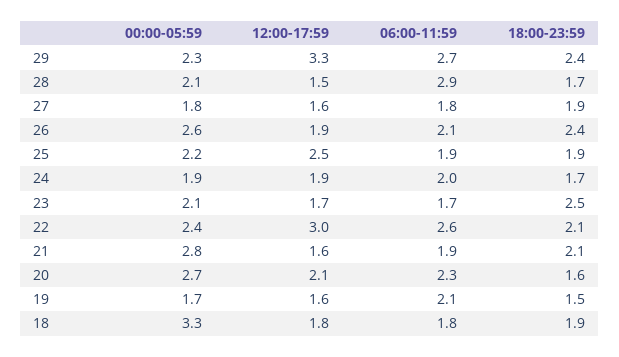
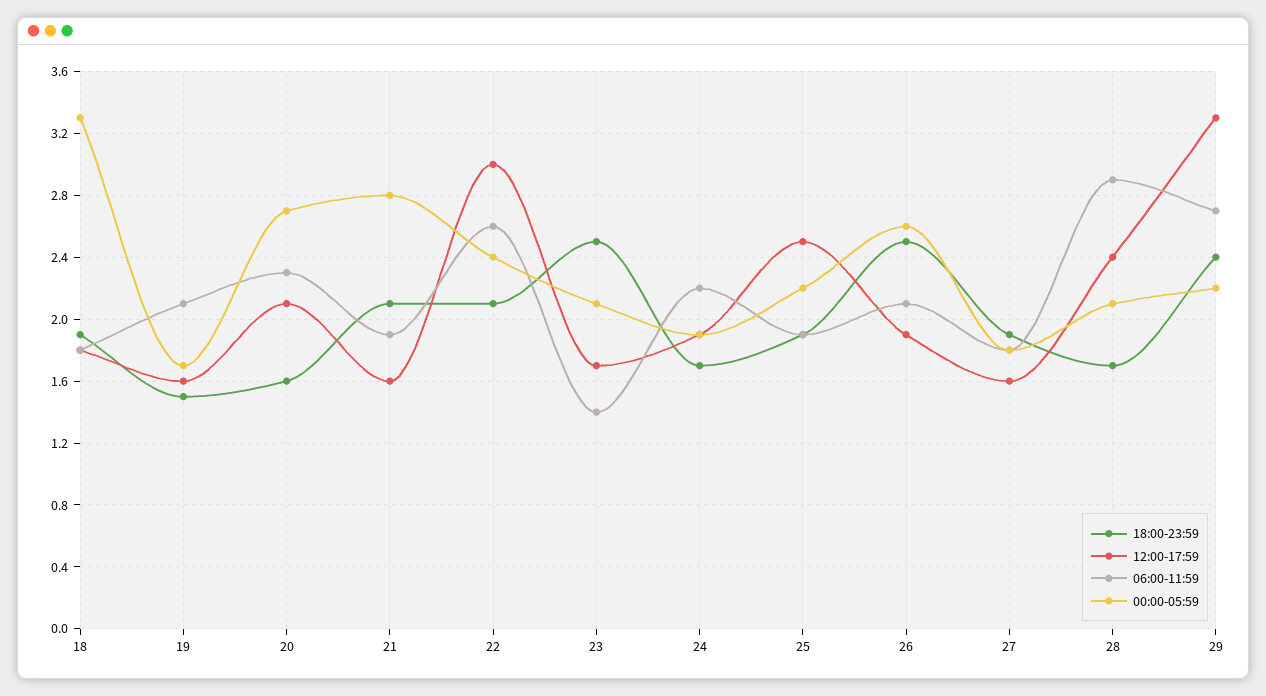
00:00-05:59, 29: 2.3 -> 2.2
12:00-17:59, 28: 1.5 -> 2.4
18:00-23:59, 26: 2.4 -> 2.5
06:00-11:59, 24: 2 -> 2.2
06:00-11:59, 23: 1.7 -> 1.4

